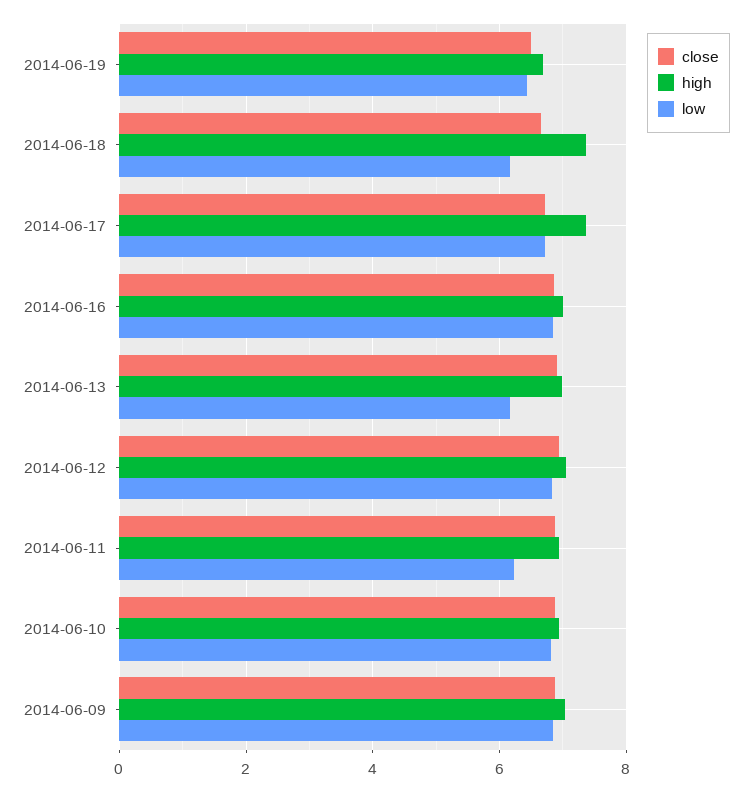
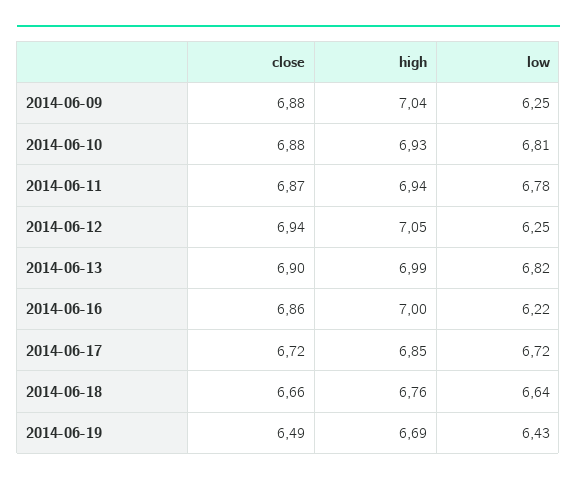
high, 2014-06-18: 7.4 -> 6.76
low, 2014-06-18: 6.2 -> 6.64
high, 2014-06-17: 7.4 -> 6.85
low, 2014-06-16: 6.8 -> 6.22
low, 2014-06-13: 6.2 -> 6.82
low, 2014-06-12: 6.8 -> 6.25
low, 2014-06-11: 6.2 -> 6.78
low, 2014-06-09: 6.8 -> 6.25

